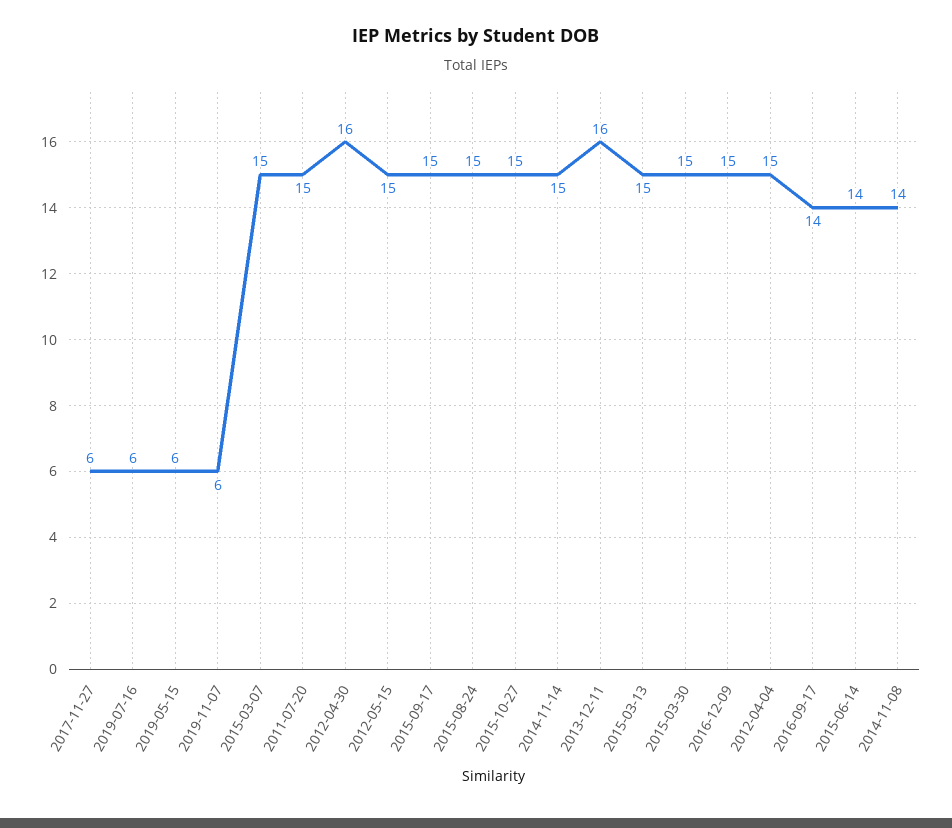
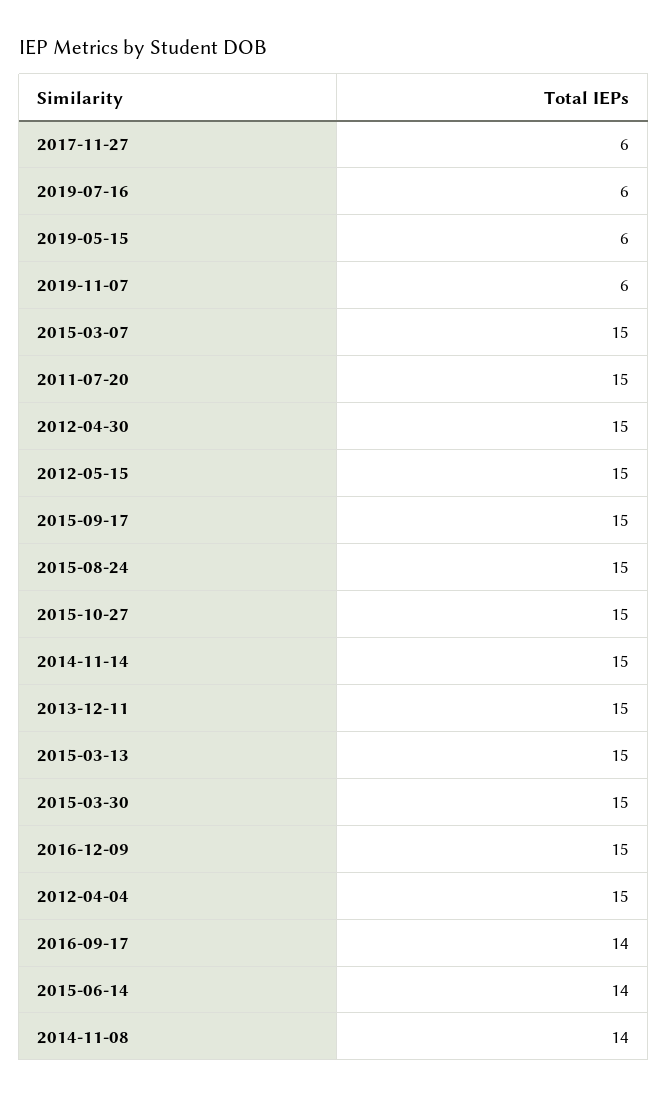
2012-04-30: 16 -> 15
2013-12-11: 16 -> 15

